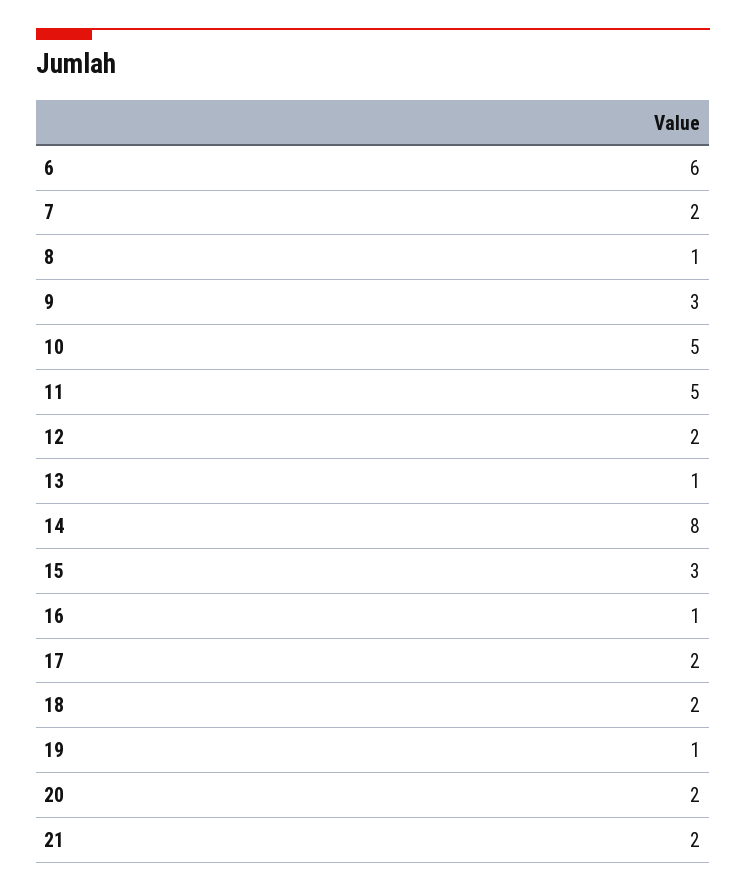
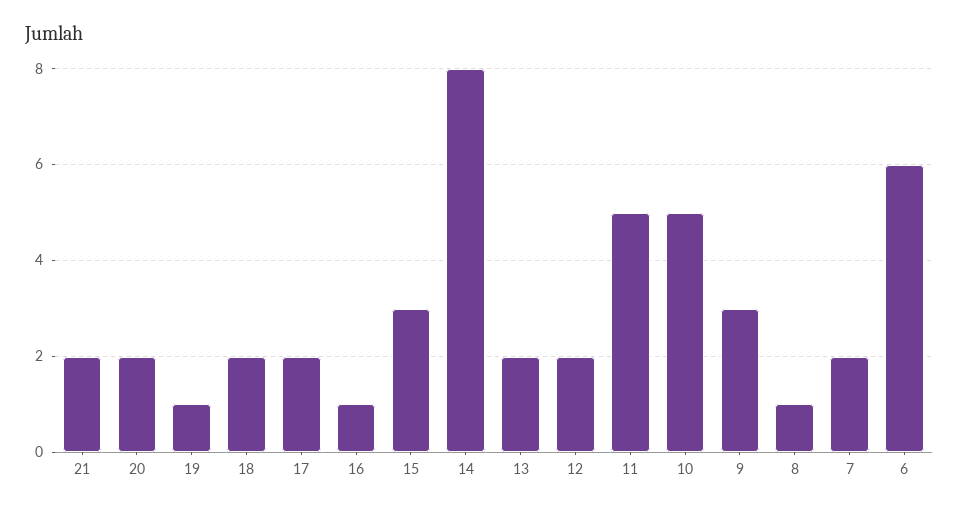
13: 1 -> 2

